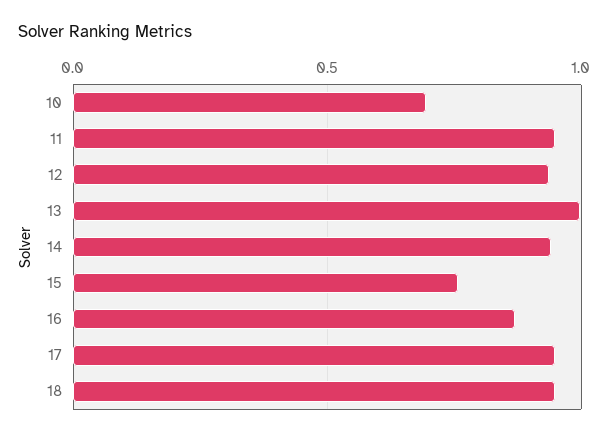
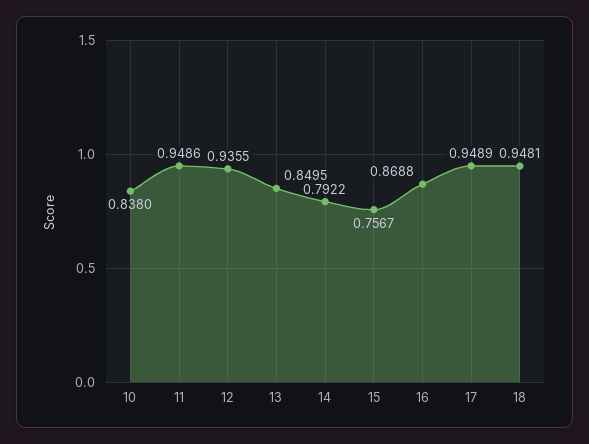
10: 0.7 -> 0.838
13: 1 -> 0.8495
14: 0.95 -> 0.7922

